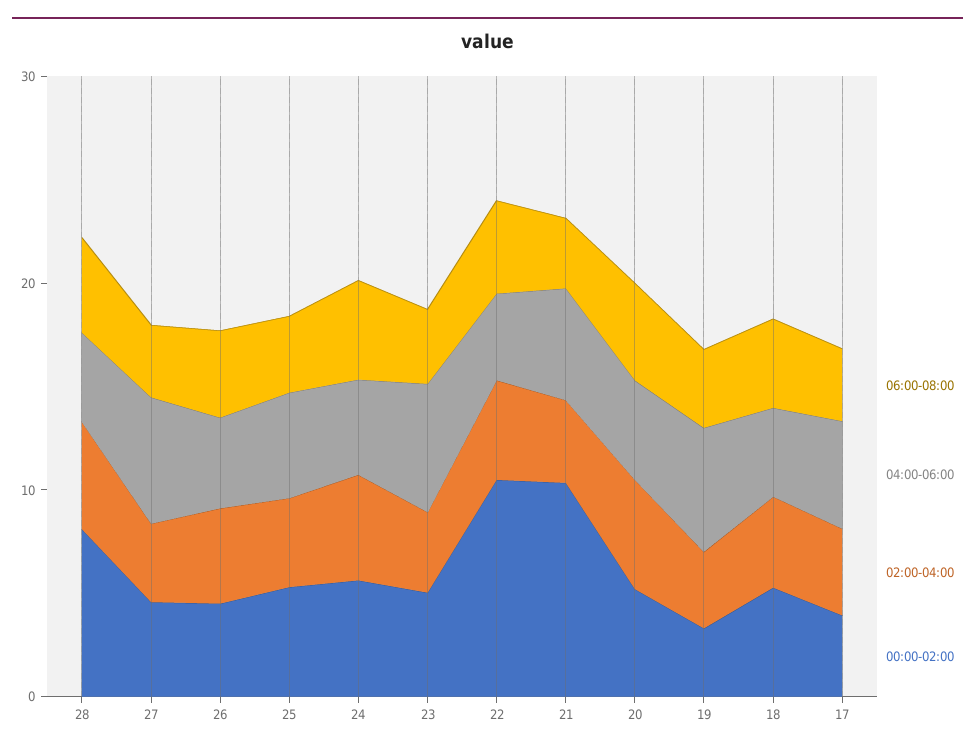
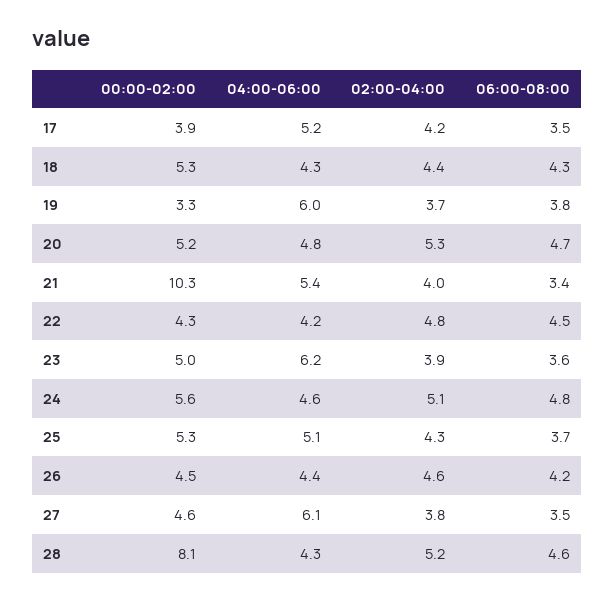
00:00-02:00, 22: 10 -> 4.3

